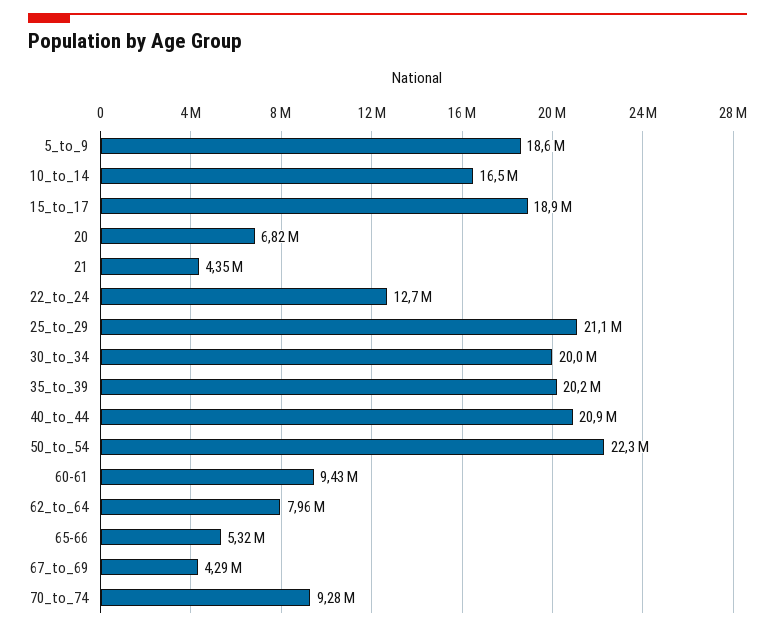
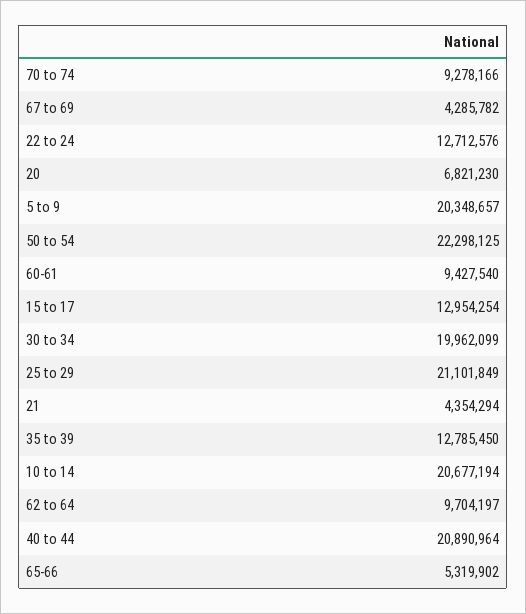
5_to_9: 18600000 -> 20348657
10_to_14: 16500000 -> 20677194
15_to_17: 18900000 -> 12954254
35_to_39: 20200000 -> 12785450
62_to_64: 7960000 -> 9704197

